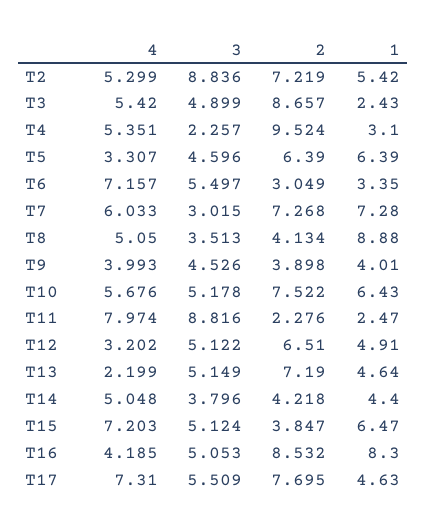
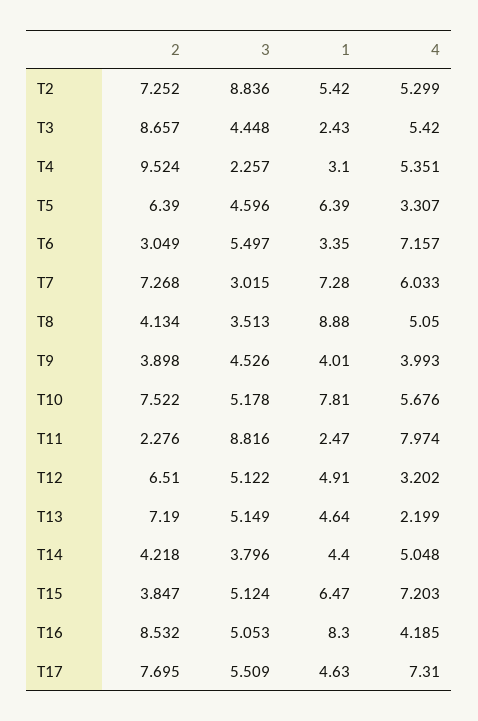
2, T2: 7.219 -> 7.252
3, T3: 4.899 -> 4.448
1, T10: 6.43 -> 7.81

